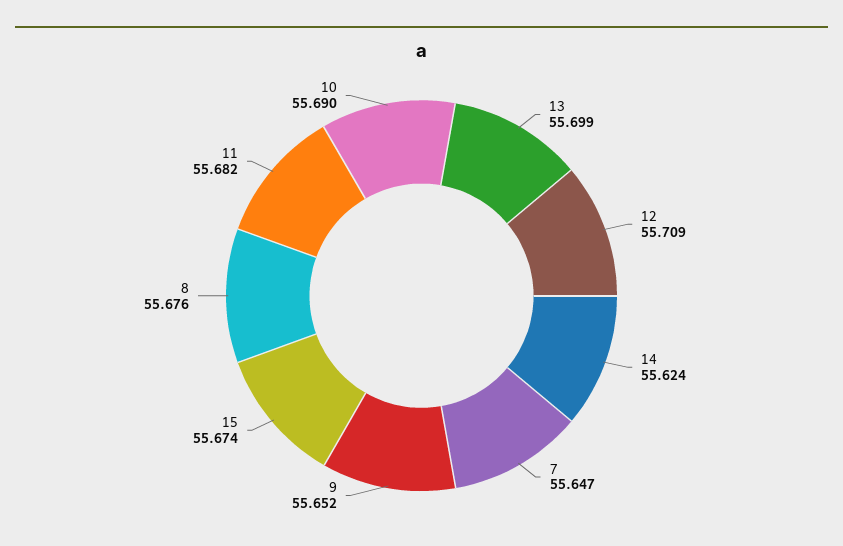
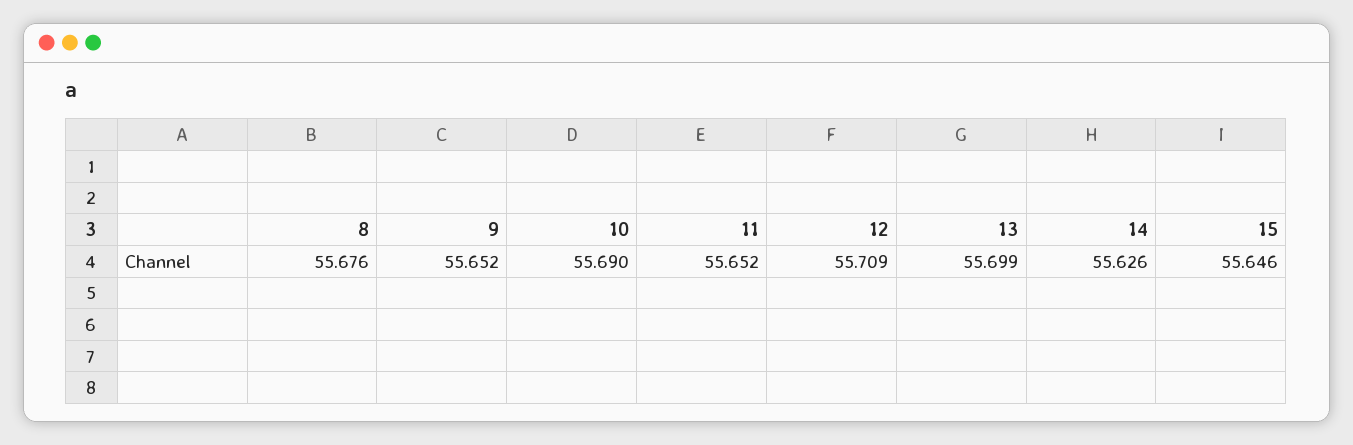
14: 55.624 -> 55.626
7: 55.647 -> none
15: 55.674 -> 55.646
11: 55.682 -> 55.652

